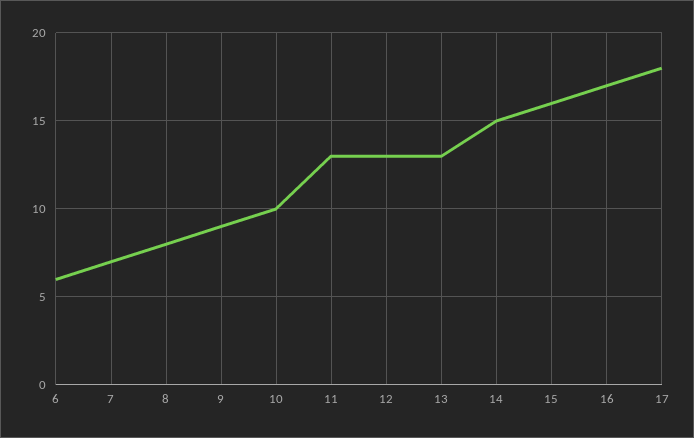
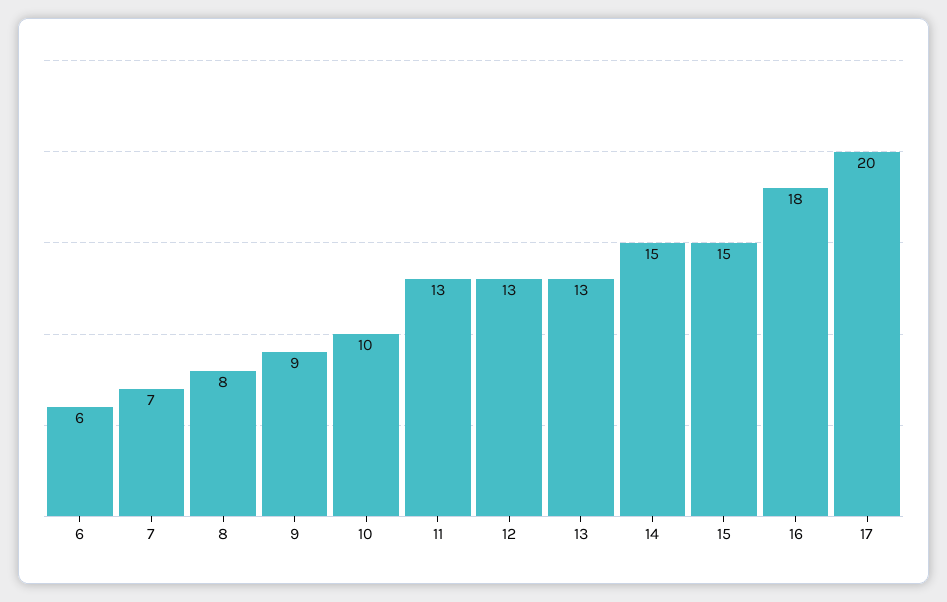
15: 16 -> 15
16: 17 -> 18
17: 18 -> 20

